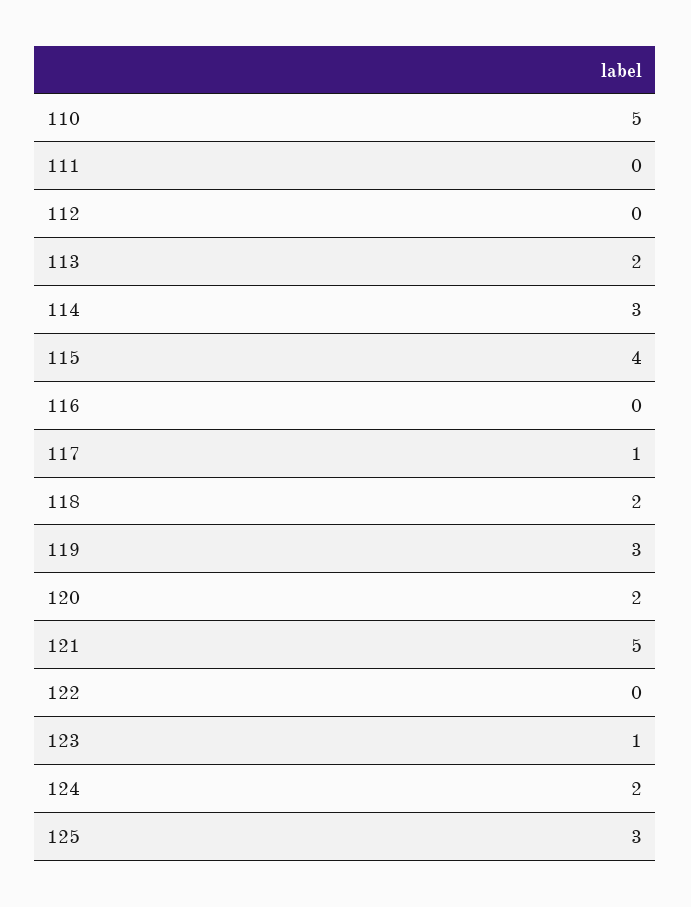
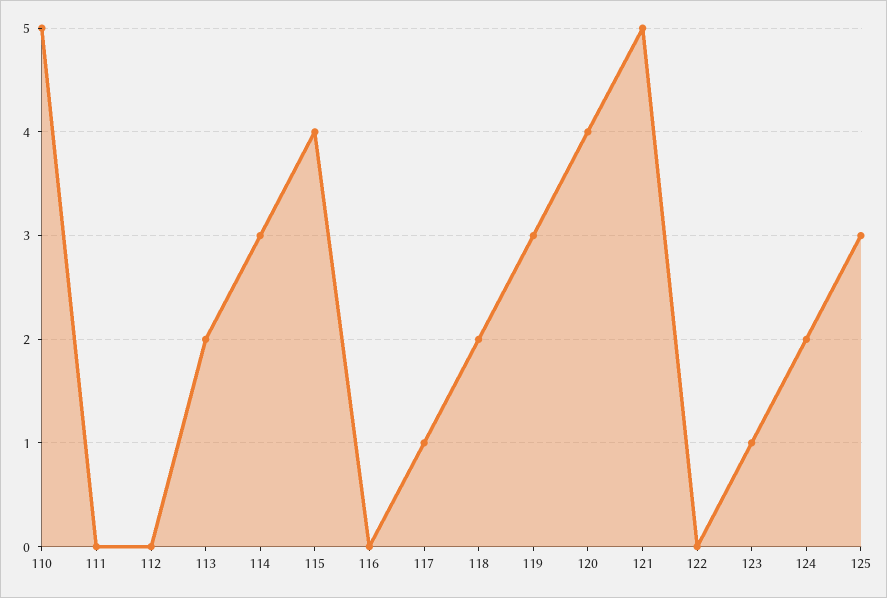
120: 2 -> 4

